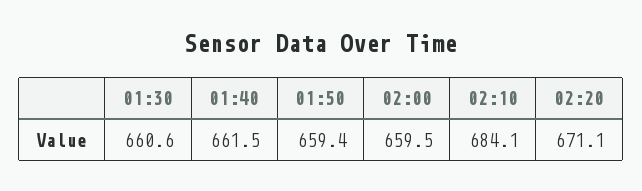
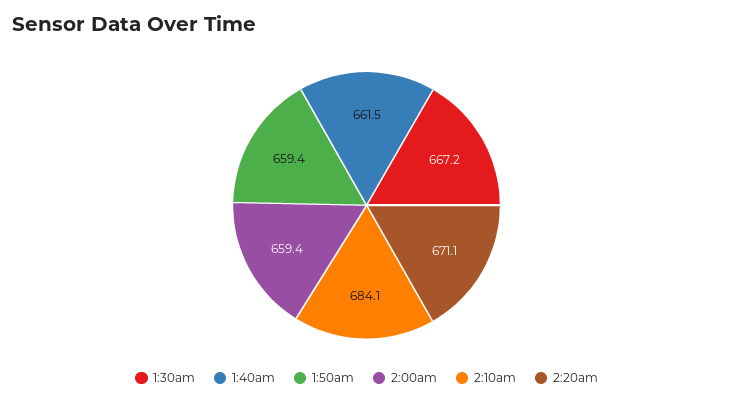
01:30: 660.6 -> 667.2
02:00: 659.5 -> 659.4

